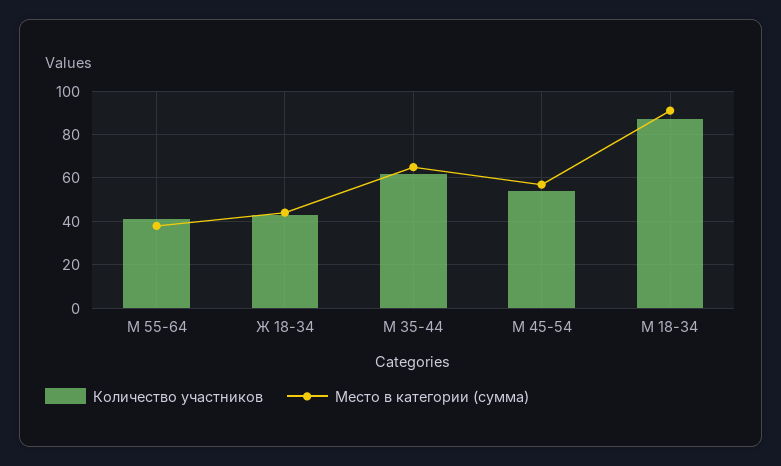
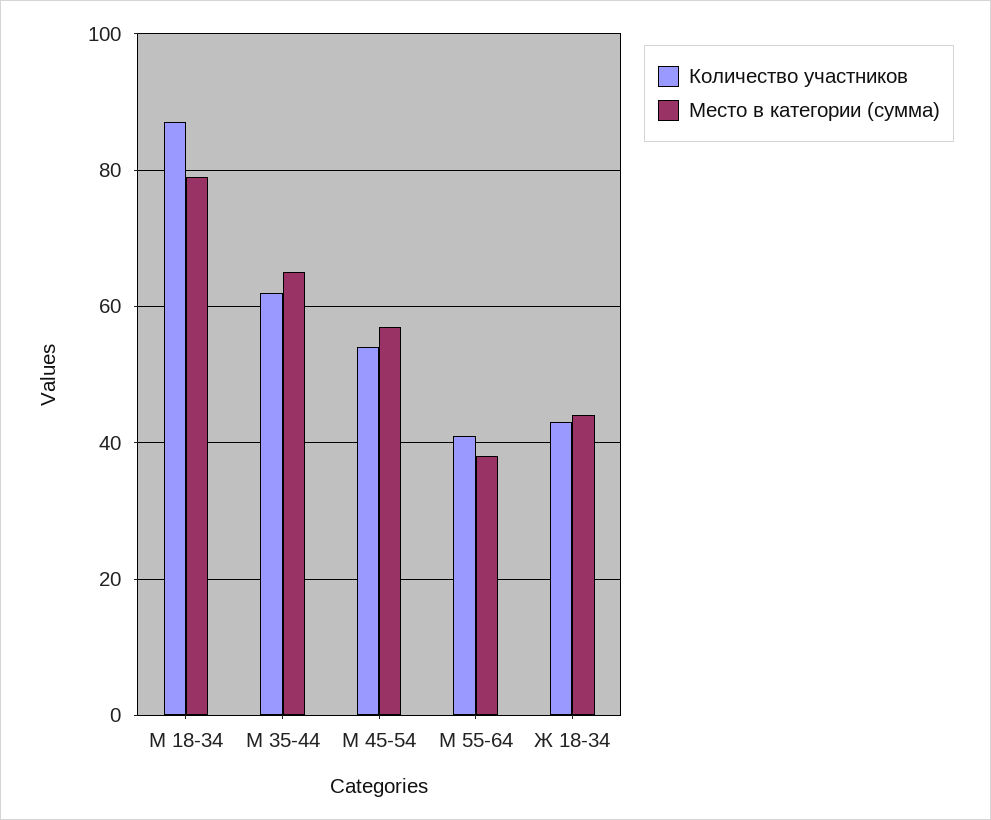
Место в категории (сумма), М 18-34: 90 -> 80

